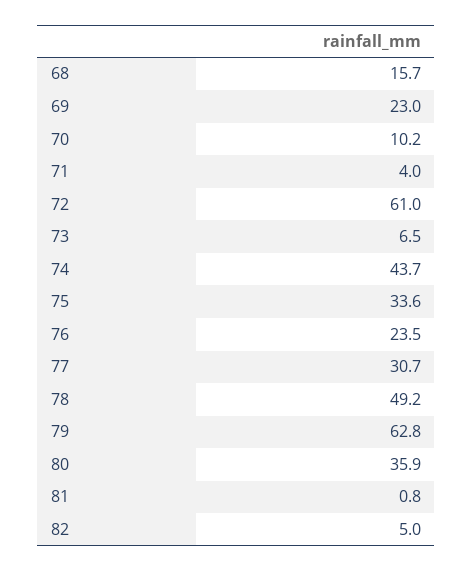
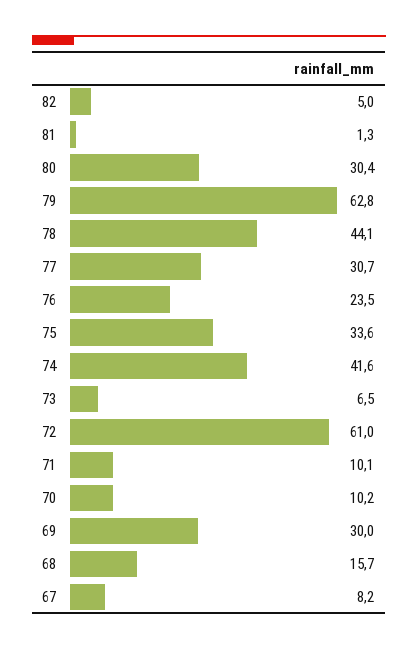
69: 23 -> 30
71: 4 -> 10.1
74: 43.7 -> 41.6
78: 49.2 -> 44.1
80: 35.9 -> 30.4
81: 0.8 -> 1.3
67: none -> 8.2

